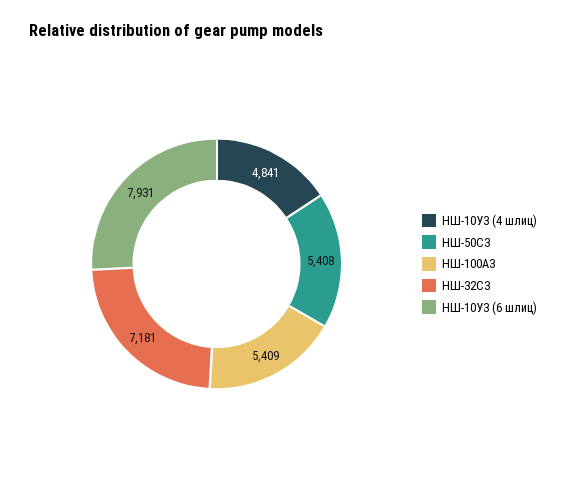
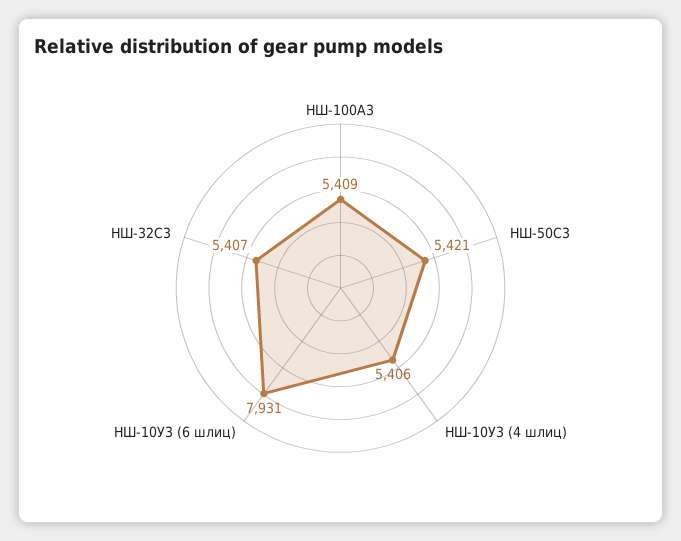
НШ-10У3 (4 шлиц): 4841 -> 5406
НШ-50С3: 5408 -> 5421
НШ-32С3: 7181 -> 5407

